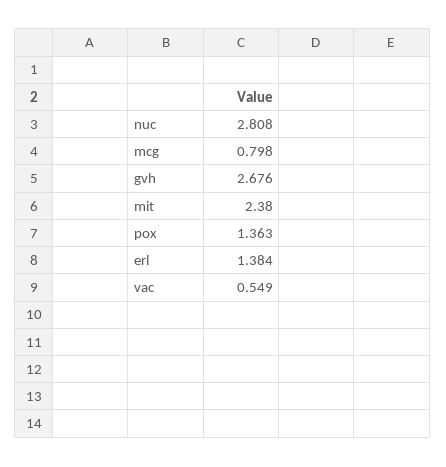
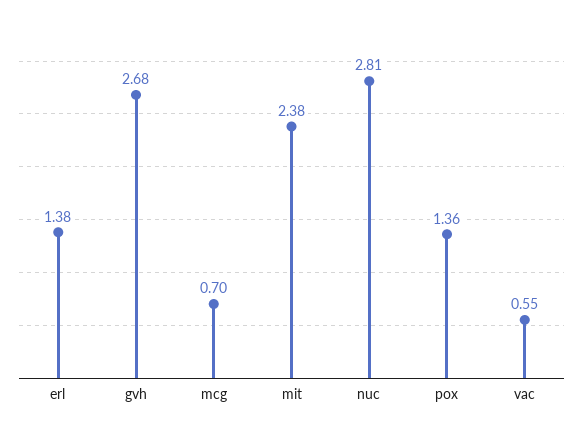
mcg: 0.798 -> 0.7

